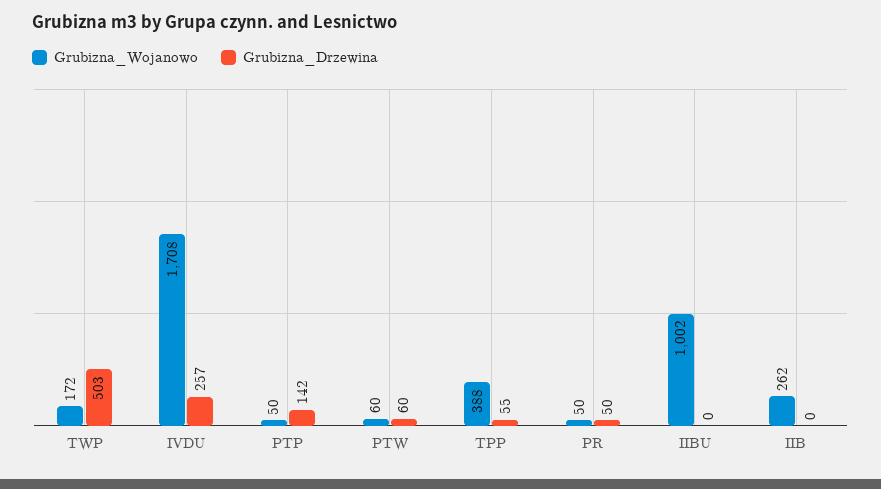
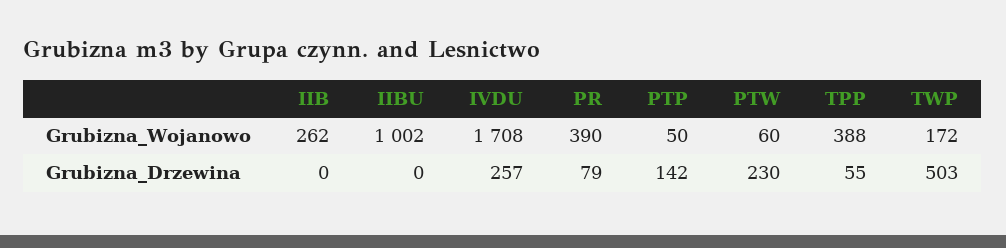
Grubizna_Drzewina, PTW: 60 -> 230
Grubizna_Wojanowo, PR: 50 -> 390
Grubizna_Drzewina, PR: 50 -> 79

